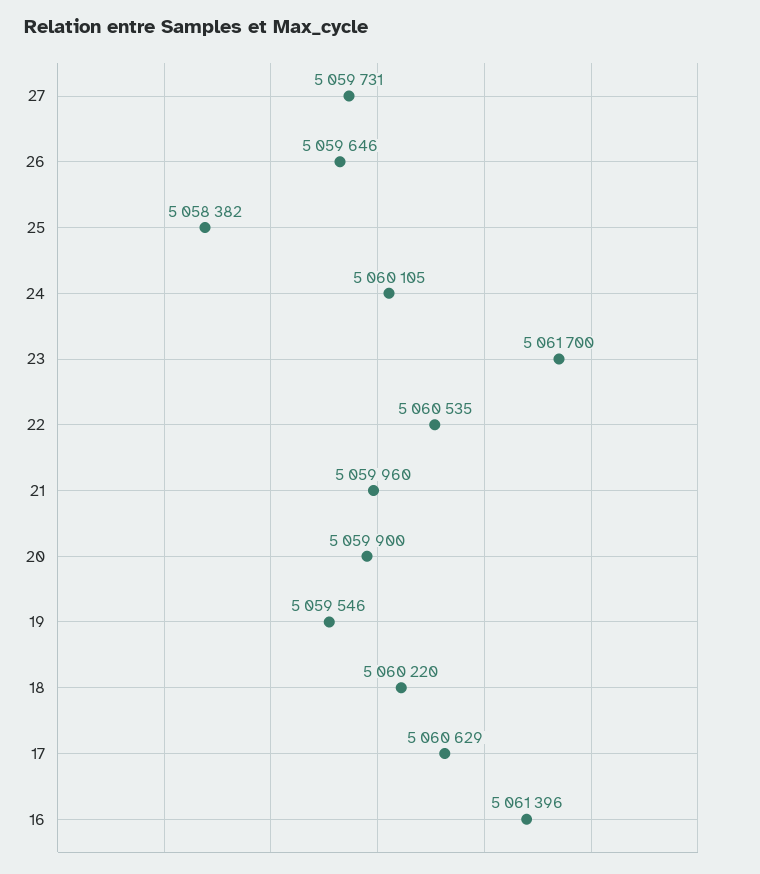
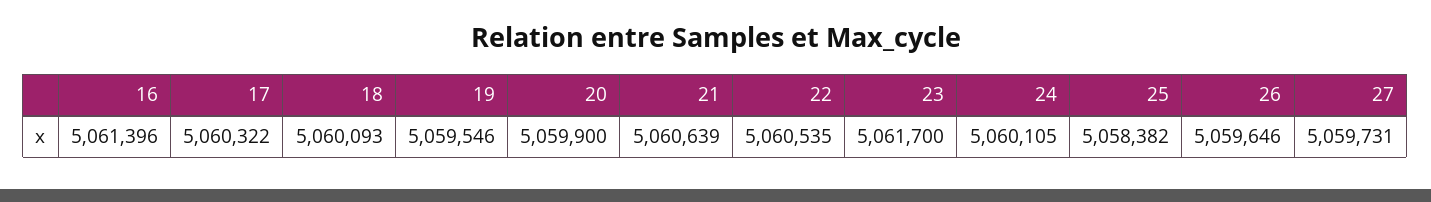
21: 5059960 -> 5060639
18: 5060220 -> 5060093
17: 5060629 -> 5060322

